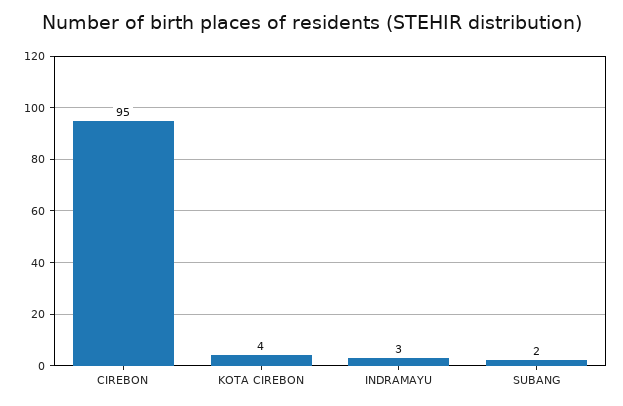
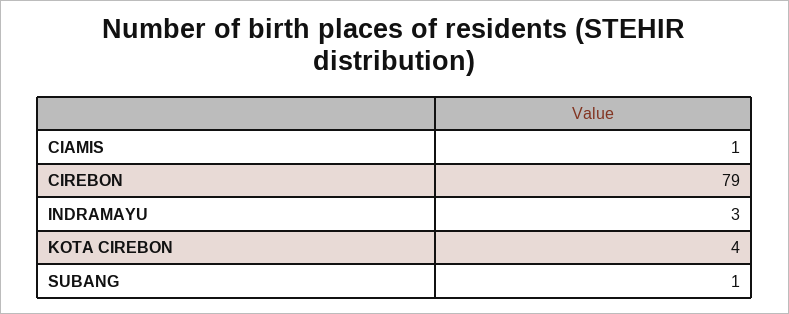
CIREBON: 95 -> 79
SUBANG: 2 -> 1
CIAMIS: none -> 1

